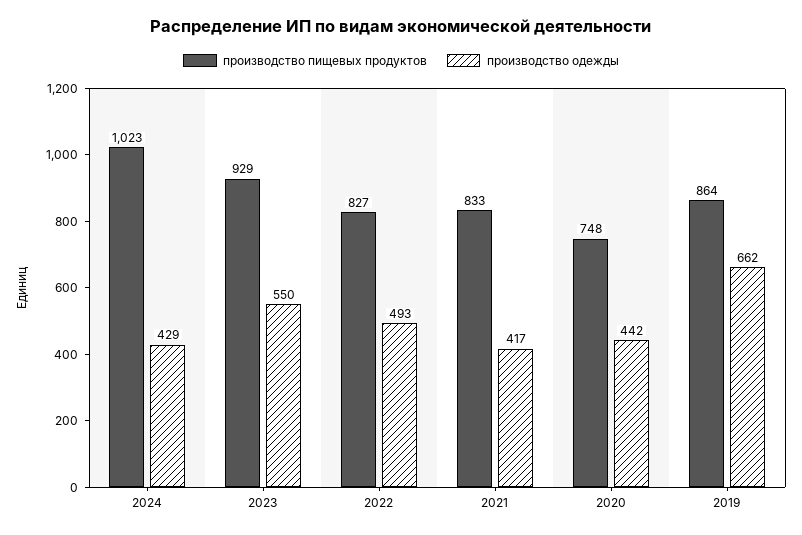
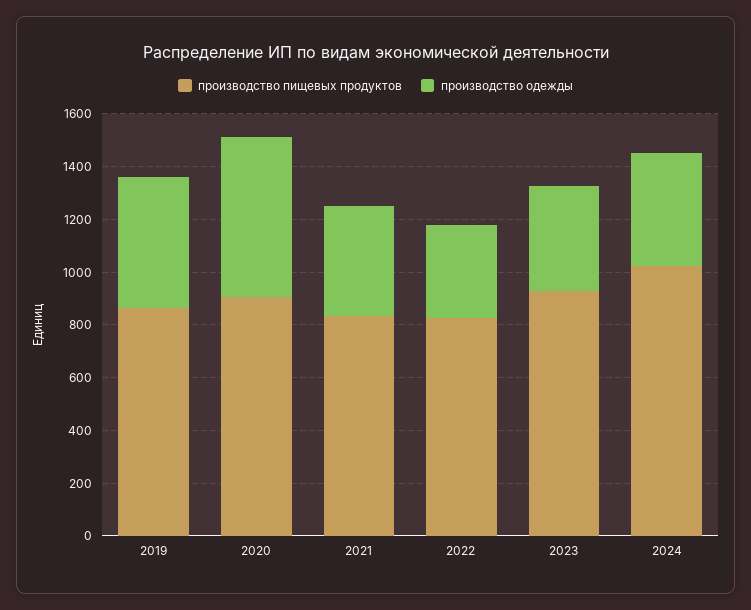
производство одежды, 2023: 550 -> 400
производство одежды, 2022: 493 -> 350
производство пищевых продуктов, 2020: 748 -> 900
производство одежды, 2020: 442 -> 600
производство одежды, 2019: 662 -> 500

